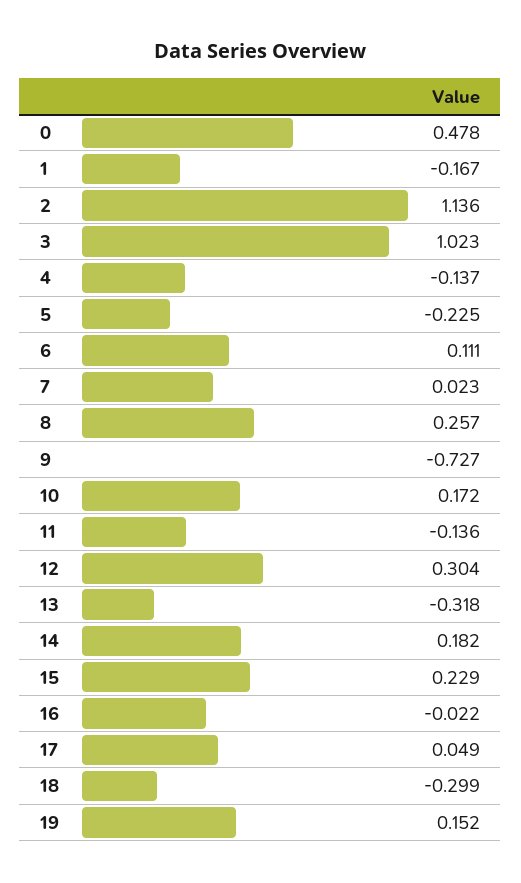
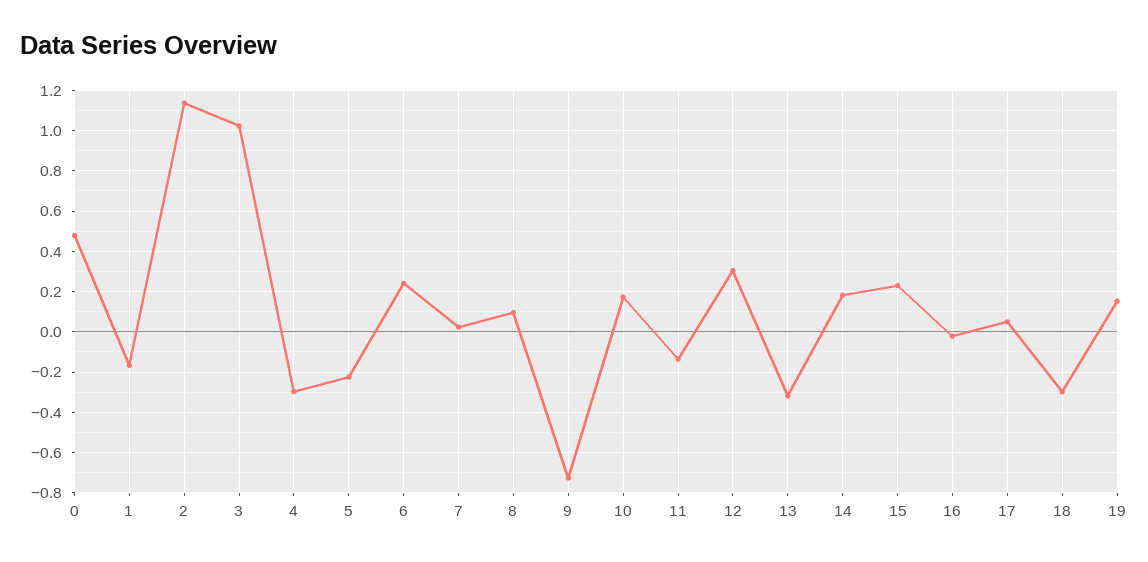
4: -0.137 -> -0.3
6: 0.111 -> 0.25
8: 0.257 -> 0.1

